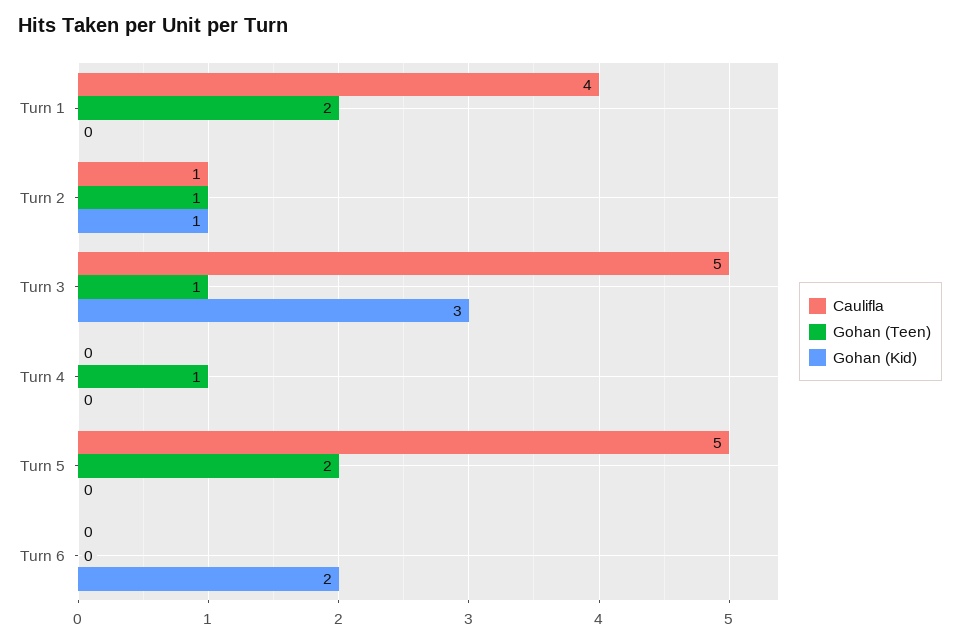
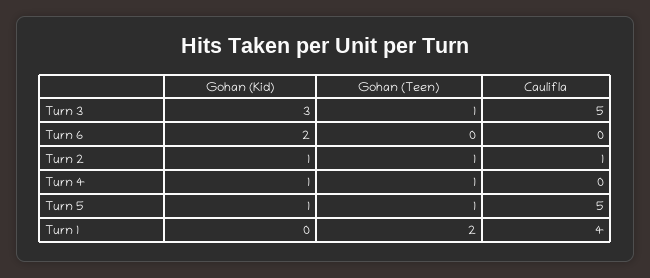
Gohan (Kid), Turn 4: 0 -> 1
Gohan (Teen), Turn 5: 2 -> 1
Gohan (Kid), Turn 5: 0 -> 1

